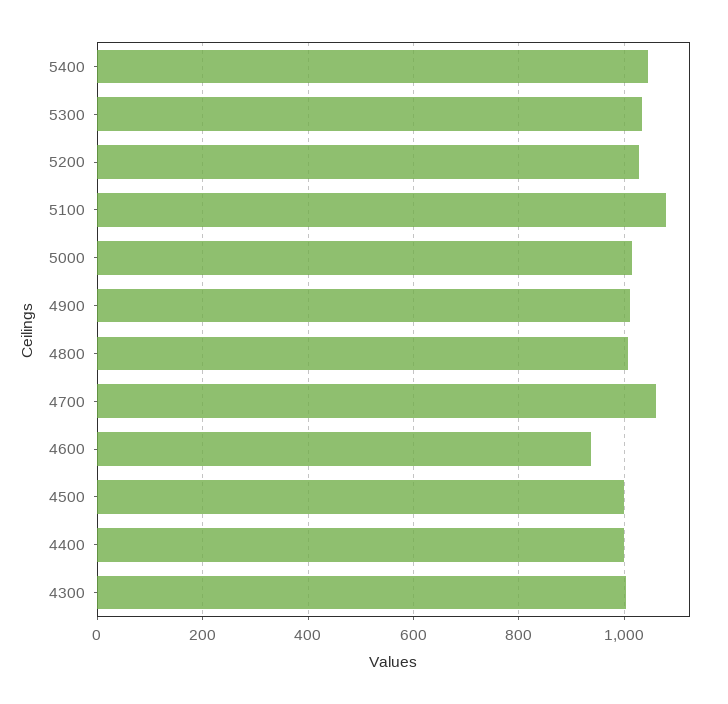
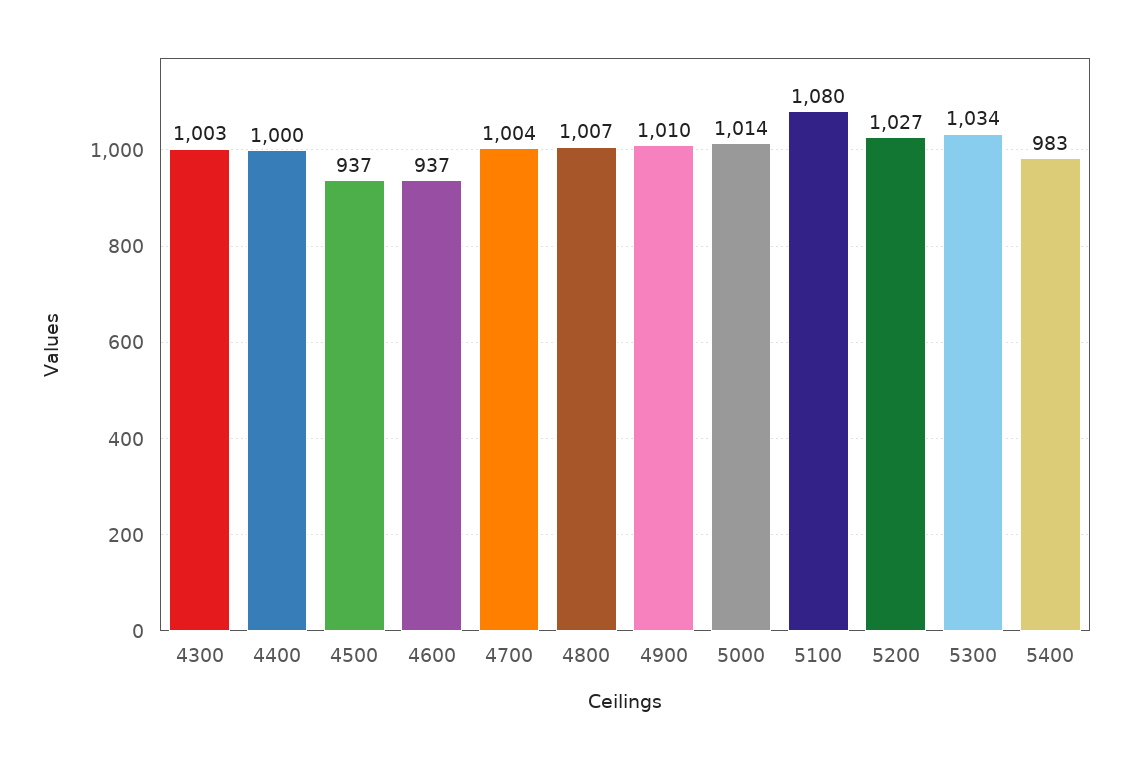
5400: 1040 -> 983
4700: 1060 -> 1004
4500: 1000 -> 937

